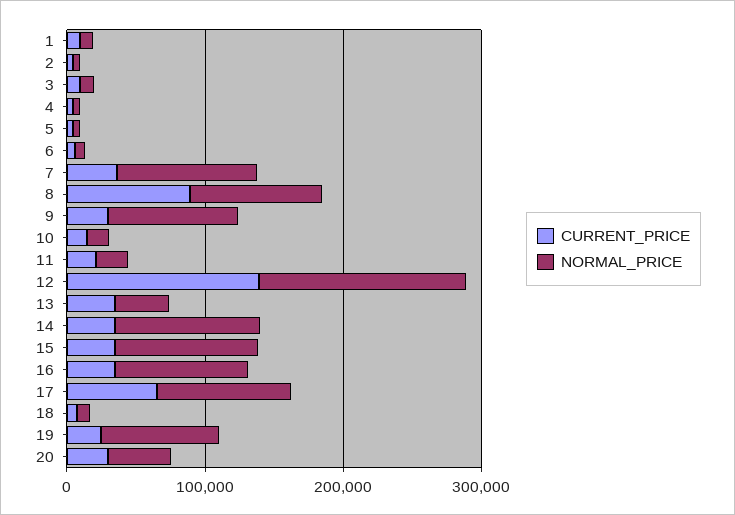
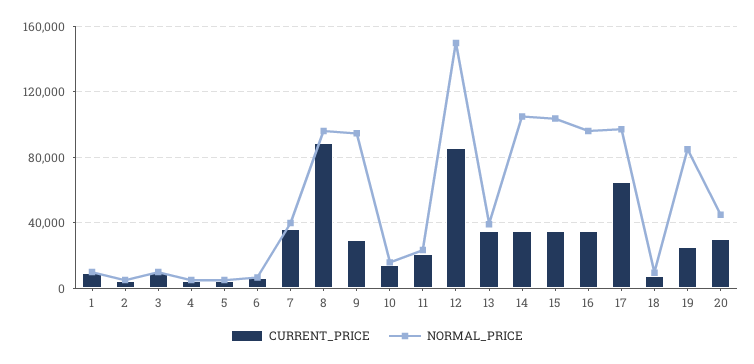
NORMAL_PRICE, 7: 100000 -> 40000
CURRENT_PRICE, 12: 140000 -> 85000

